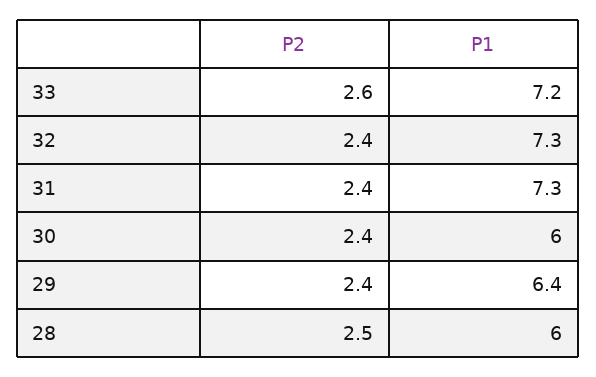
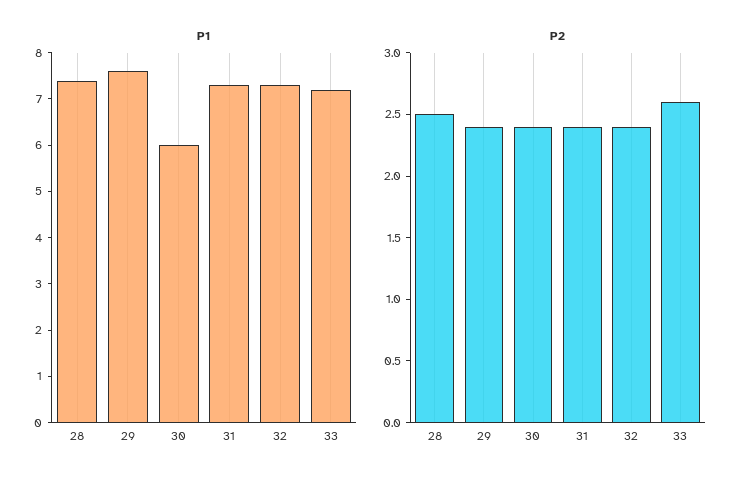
P1, 29: 6.4 -> 7.5
P1, 28: 6 -> 7.5

